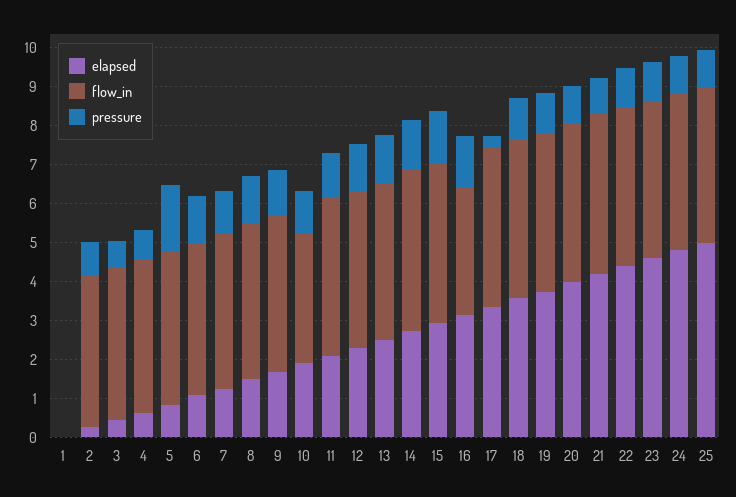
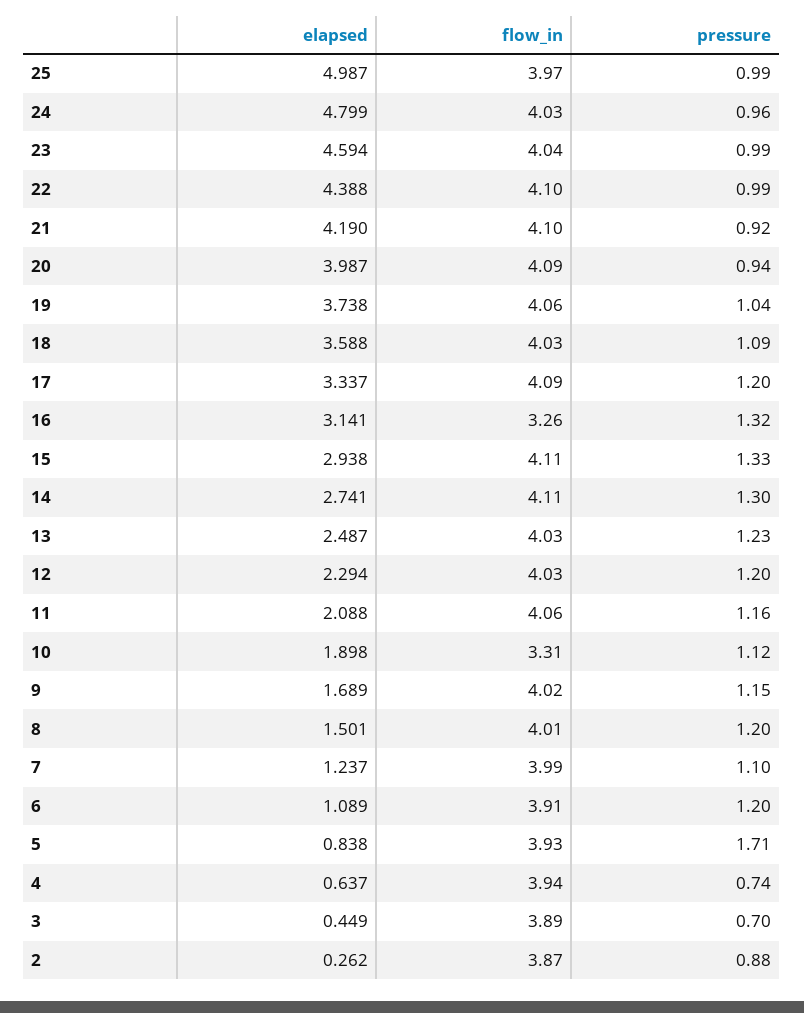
elapsed, 1: 0 -> none
flow_in, 1: 0 -> none
pressure, 1: 0 -> none
pressure, 17: 0.25 -> 1.2

